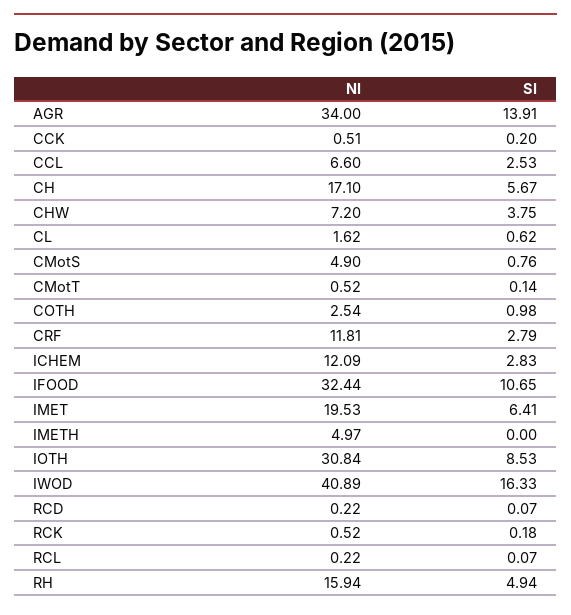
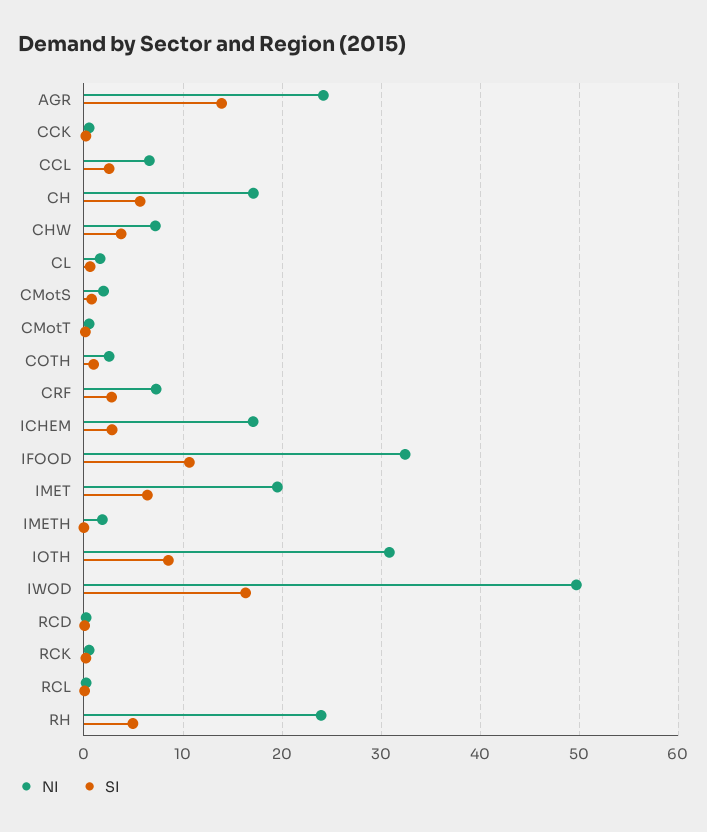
NI, AGR: 34 -> 24
NI, CMotS: 4.9 -> 2
NI, CRF: 11.81 -> 7
NI, ICHEM: 12.09 -> 17
NI, IMETH: 4.97 -> 2
NI, IWOD: 40.89 -> 50
NI, RH: 15.94 -> 24

